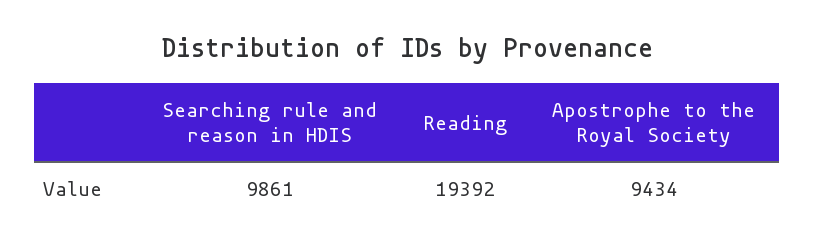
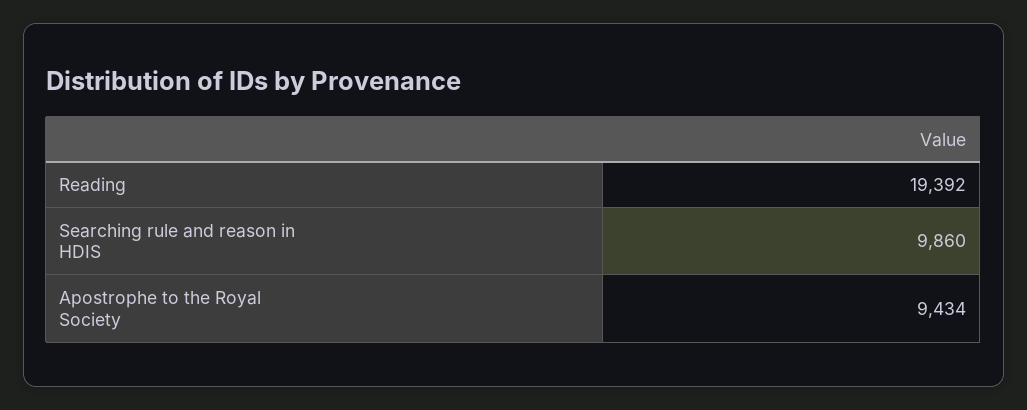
Searching rule and reason in HDIS: 9861 -> 9860

